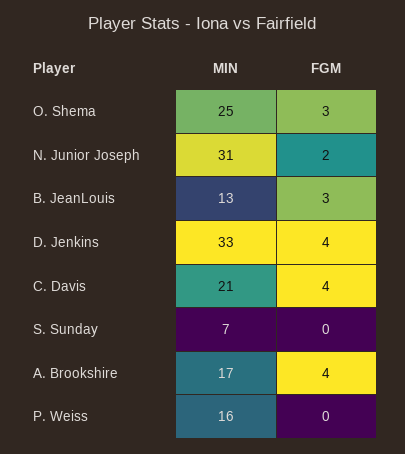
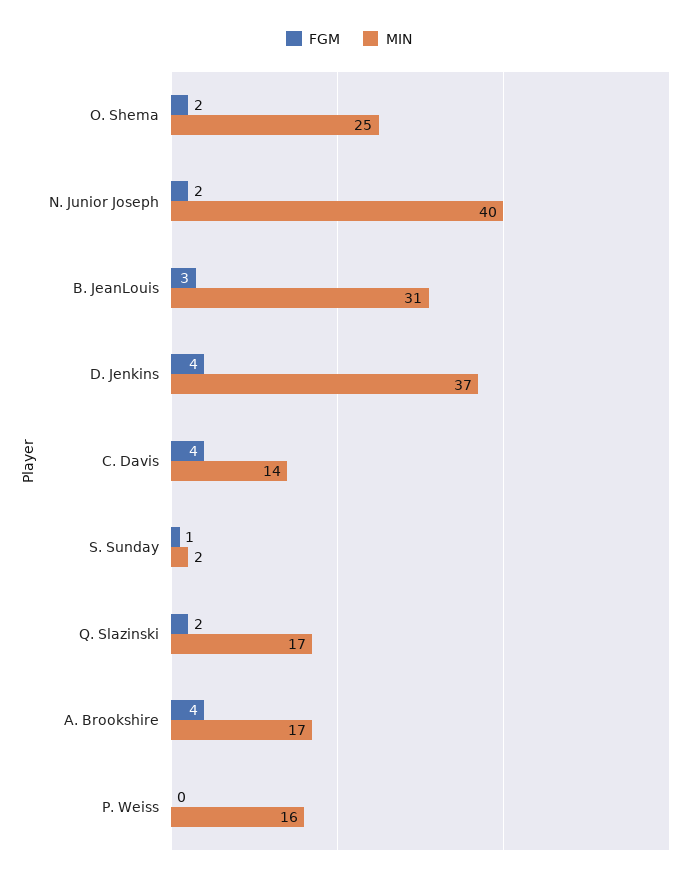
FGM, O. Shema: 3 -> 2
MIN, N. Junior Joseph: 31 -> 40
MIN, B. JeanLouis: 13 -> 31
MIN, D. Jenkins: 33 -> 37
MIN, C. Davis: 21 -> 14
MIN, S. Sunday: 7 -> 2
FGM, S. Sunday: 0 -> 1
FGM, Q. Slazinski: none -> 2
MIN, Q. Slazinski: none -> 17

